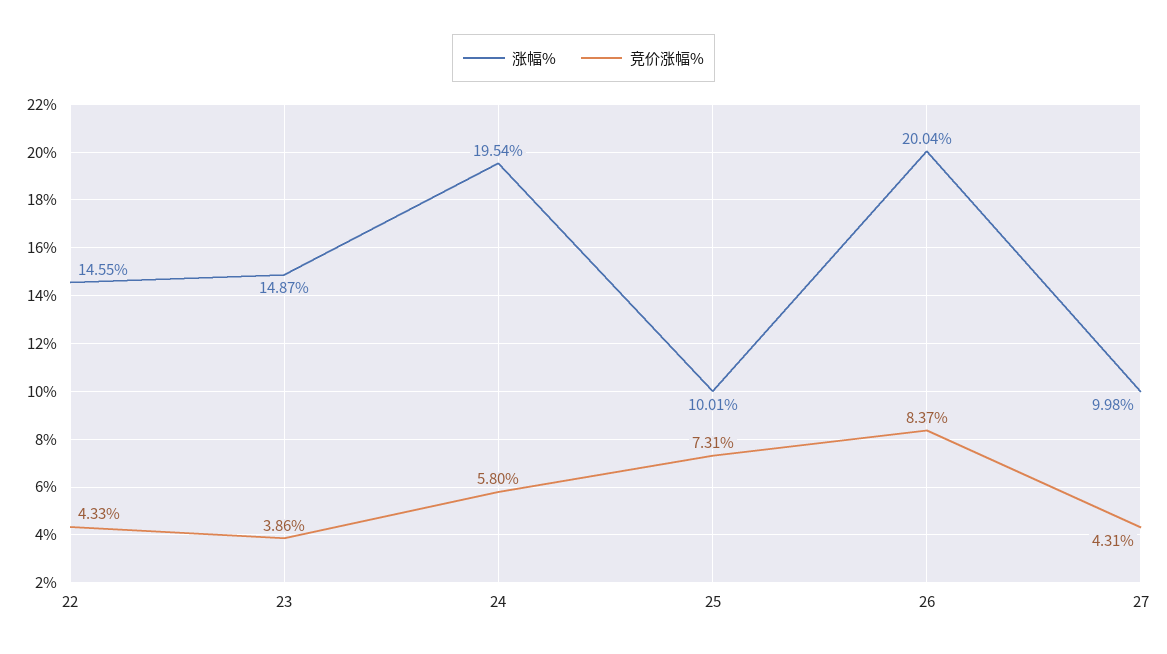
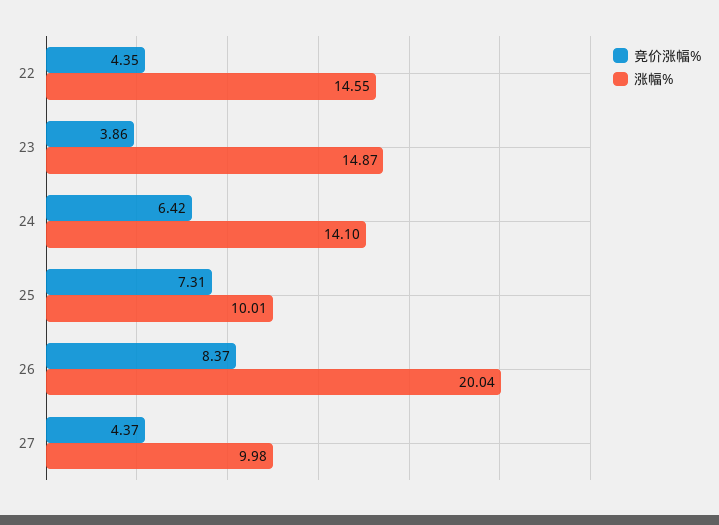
竞价涨幅%, 22: 4.33 -> 4.35
涨幅%, 24: 19.54 -> 14.1
竞价涨幅%, 24: 5.8 -> 6.42
竞价涨幅%, 27: 4.31 -> 4.37

